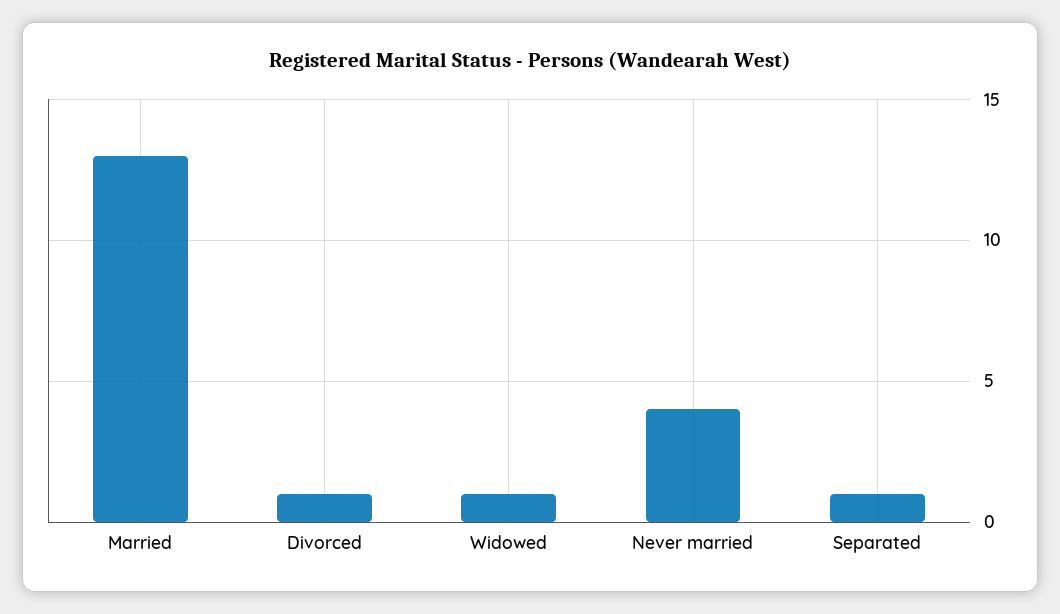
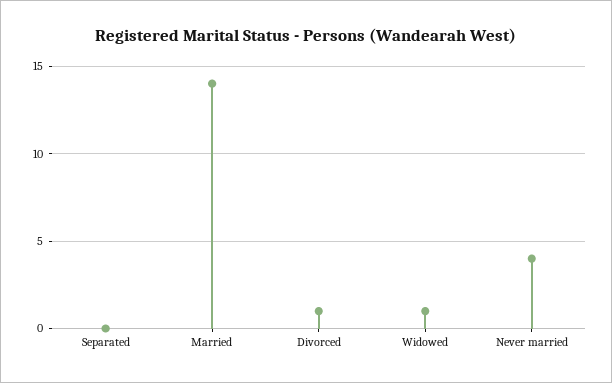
Married: 13 -> 14
Separated: 1 -> 0

